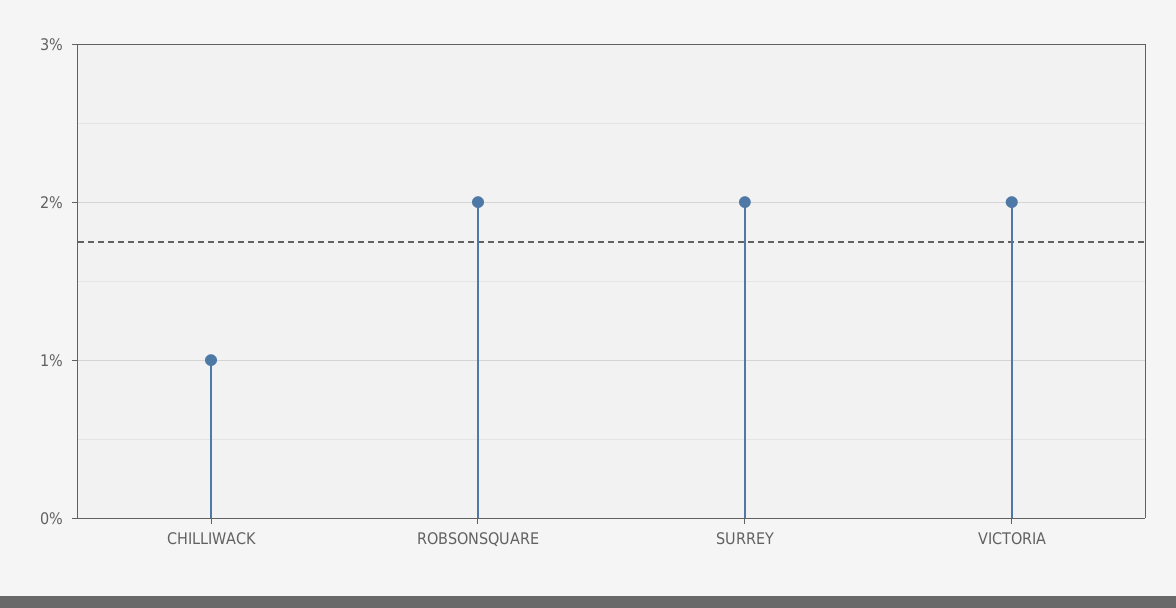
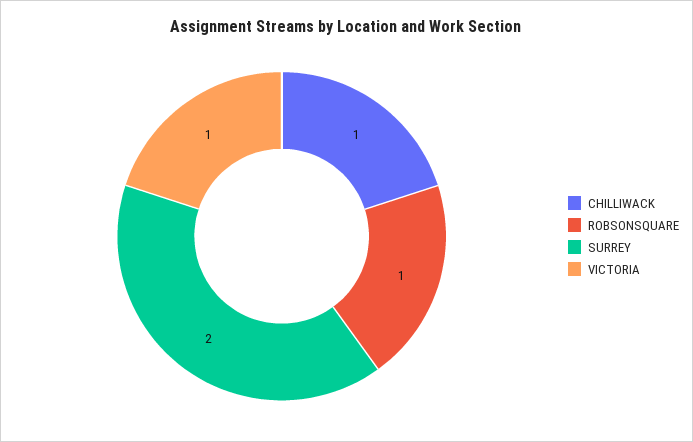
ROBSONSQUARE: 2 -> 1
VICTORIA: 2 -> 1

